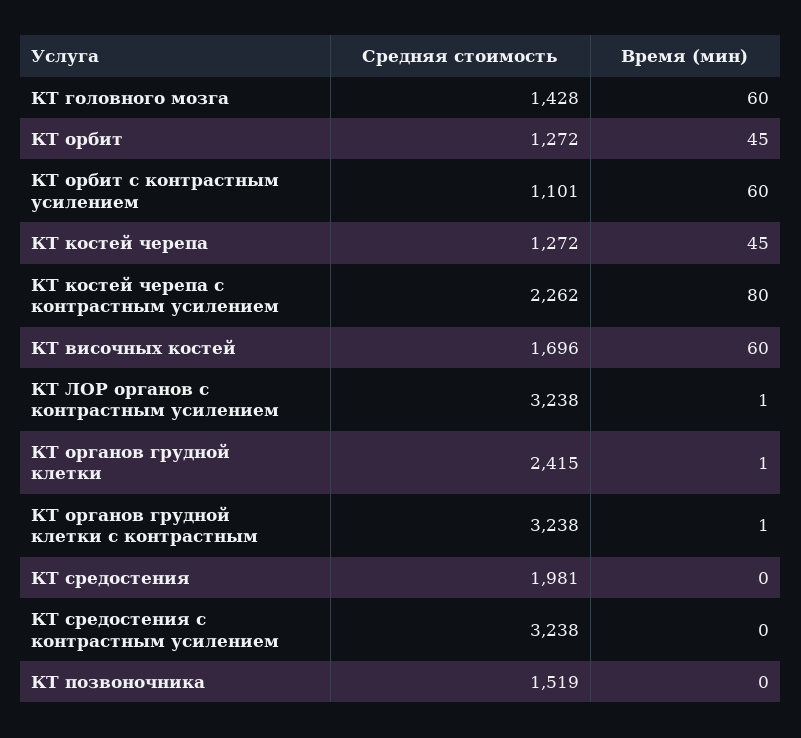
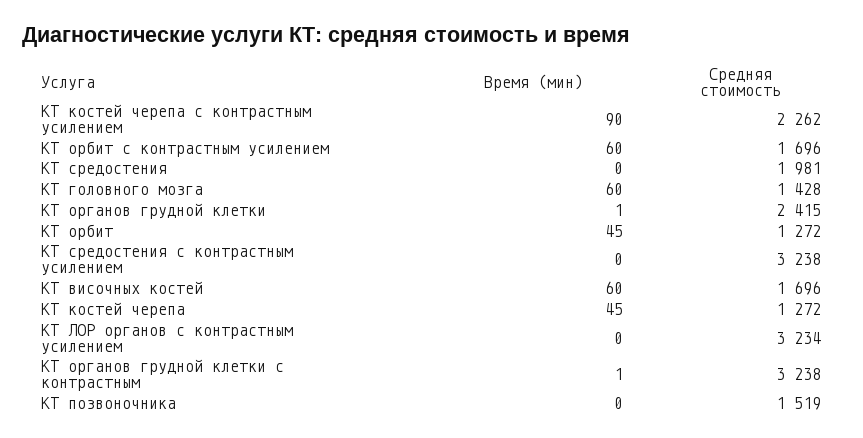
Средняя стоимость, КТ орбит с контрастным усилением: 1101 -> 1696
Время (мин), КТ костей черепа с контрастным усилением: 80 -> 90
Средняя стоимость, КТ ЛОР органов с контрастным усилением: 3238 -> 3234
Время (мин), КТ ЛОР органов с контрастным усилением: 1 -> 0

